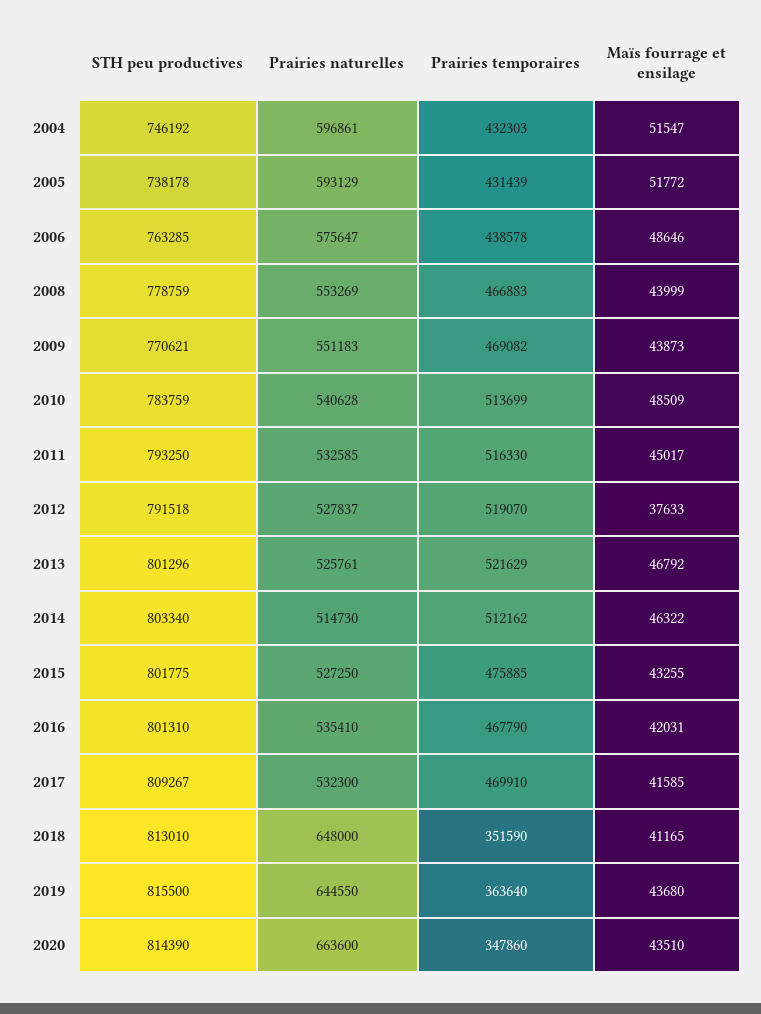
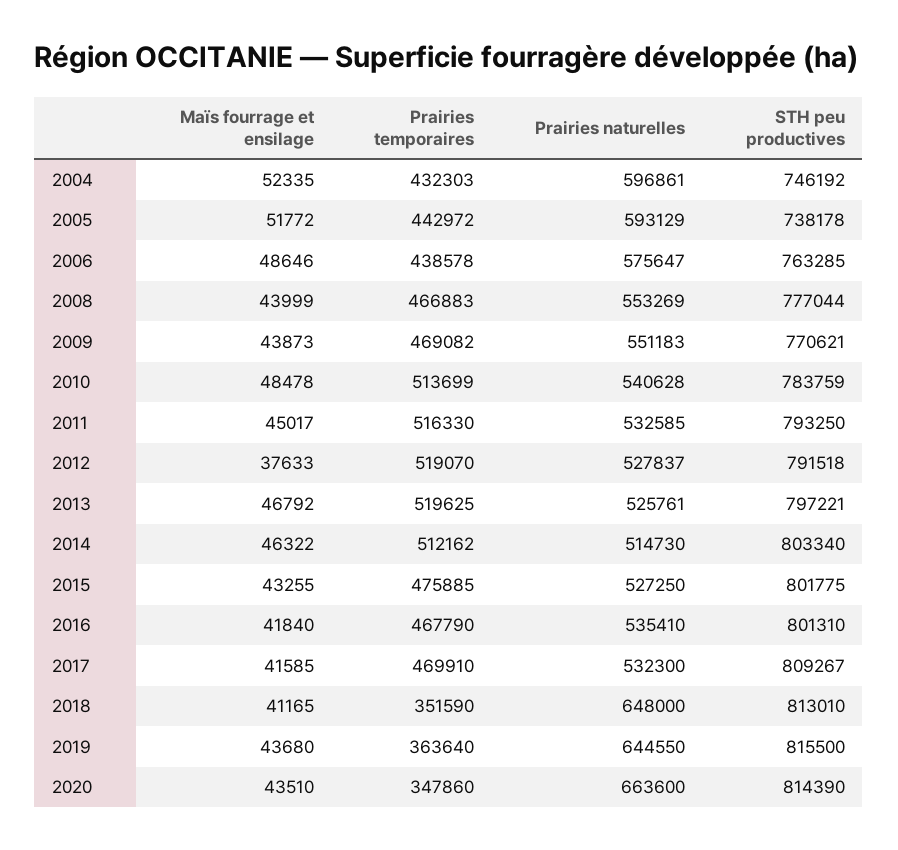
Maïs fourrage et ensilage, 2004: 51547 -> 52335
Prairies temporaires, 2005: 431439 -> 442972
STH peu productives, 2008: 778759 -> 777044
Maïs fourrage et ensilage, 2010: 48509 -> 48478
STH peu productives, 2013: 801296 -> 797221
Prairies temporaires, 2013: 521629 -> 519625
Maïs fourrage et ensilage, 2016: 42031 -> 41840

